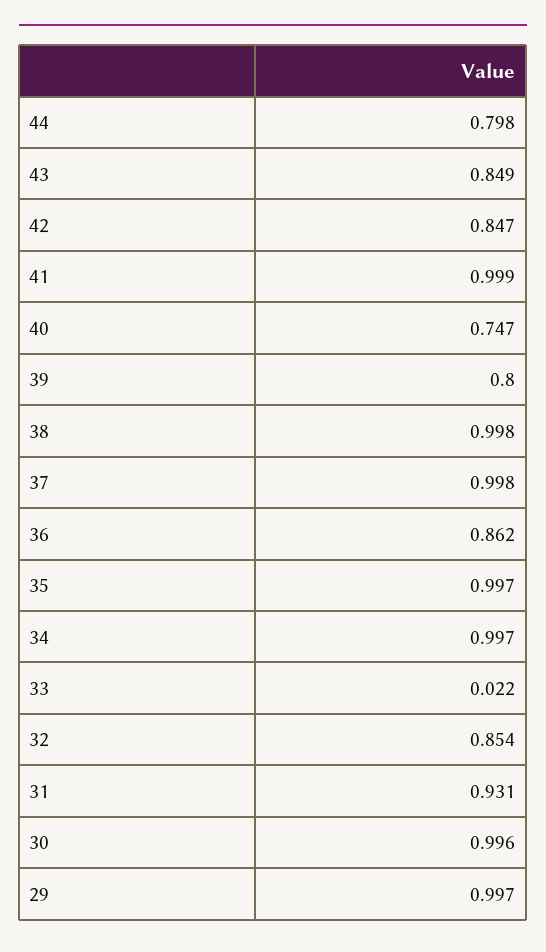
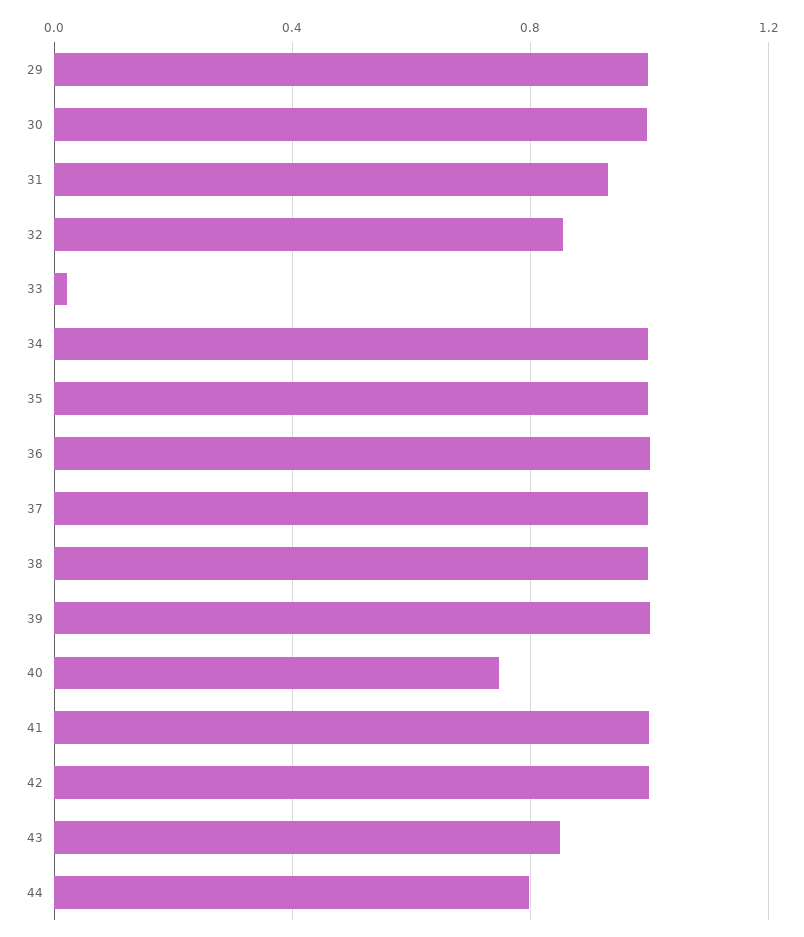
42: 0.847 -> 1
39: 0.8 -> 1
36: 0.862 -> 1

